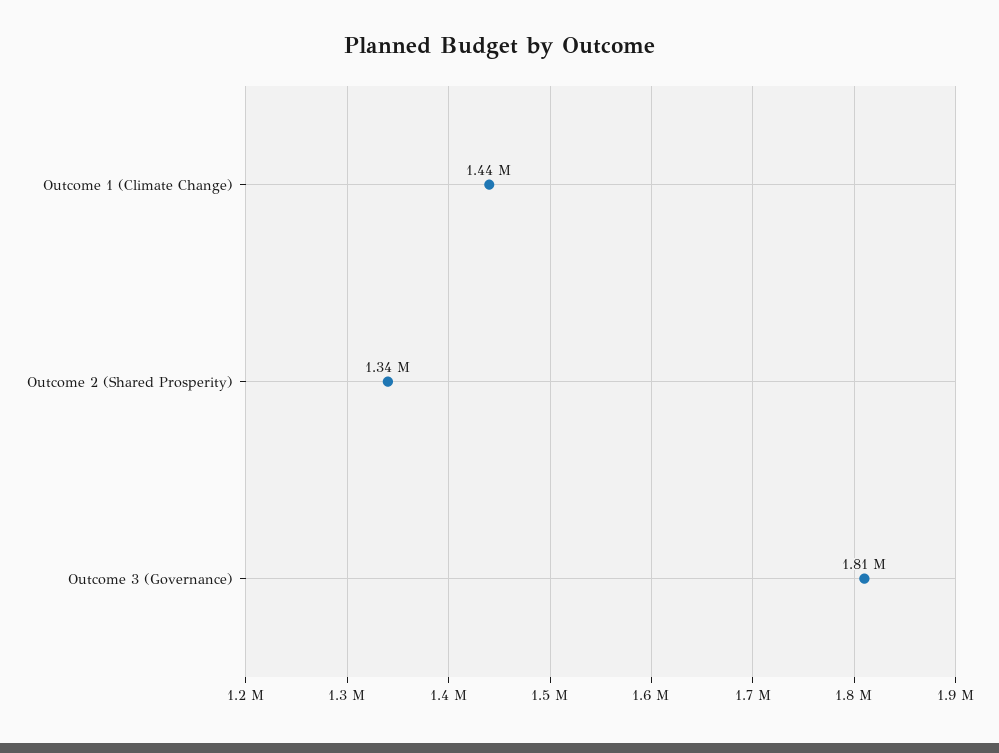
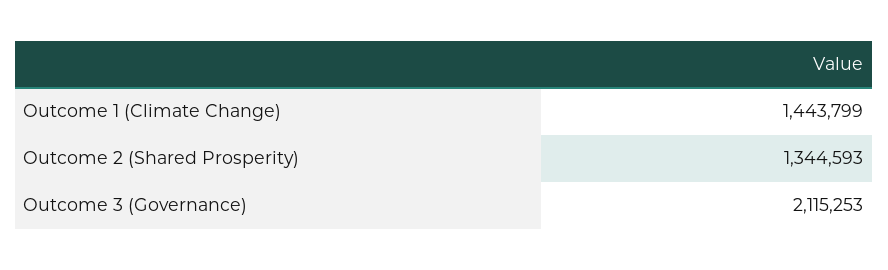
Outcome 3 (Governance): 1810000 -> 2115253

